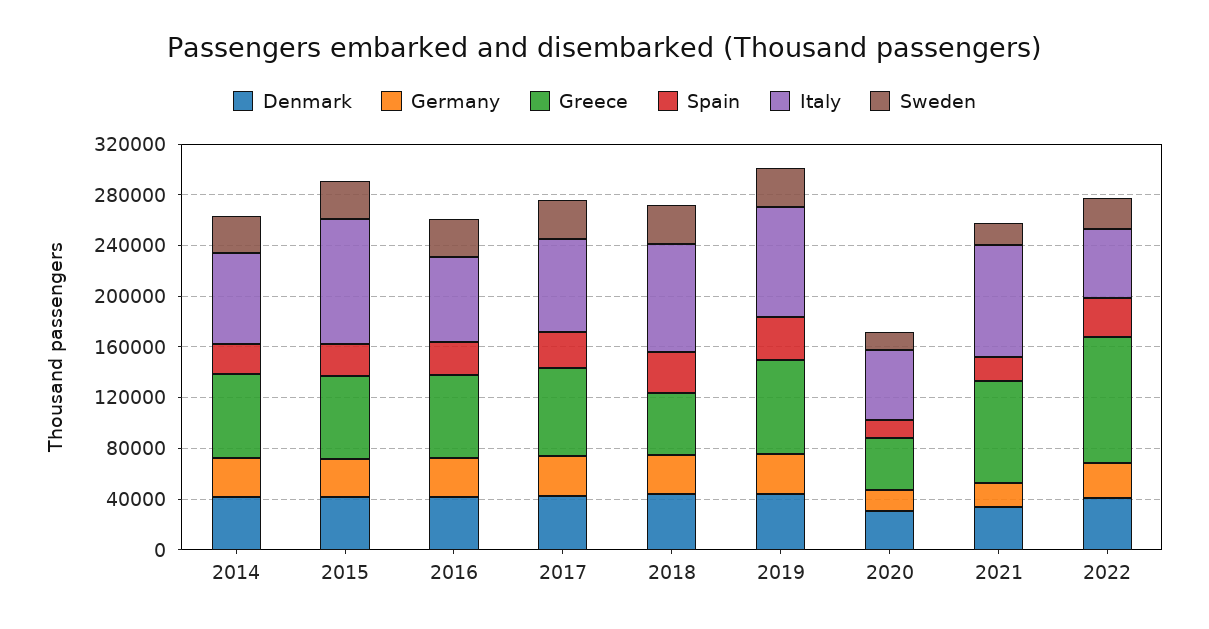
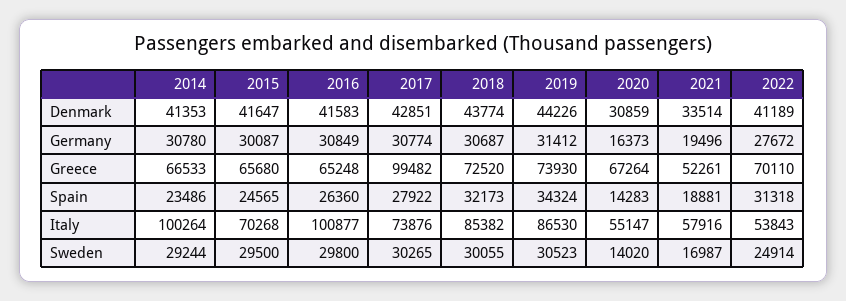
Italy, 2014: 70000 -> 100264
Italy, 2015: 100000 -> 70268
Italy, 2016: 70000 -> 100877
Greece, 2017: 70000 -> 99482
Greece, 2018: 50000 -> 72520
Greece, 2020: 40000 -> 67264
Greece, 2021: 80000 -> 52261
Italy, 2021: 90000 -> 57916
Greece, 2022: 100000 -> 70110

